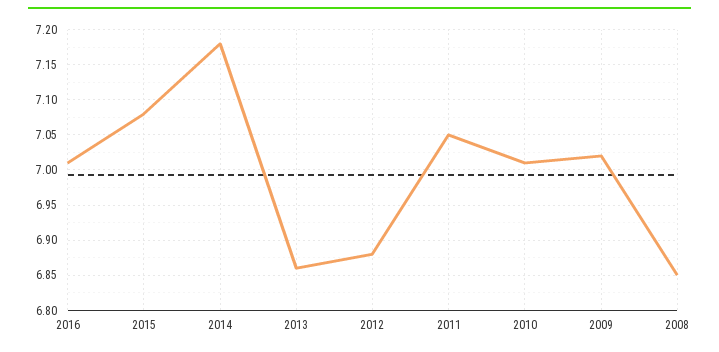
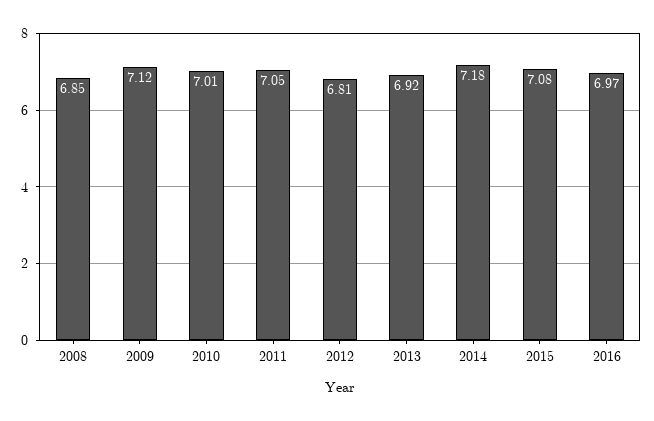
2016: 7.01 -> 6.97
2013: 6.86 -> 6.92
2012: 6.88 -> 6.81
2009: 7.02 -> 7.12

